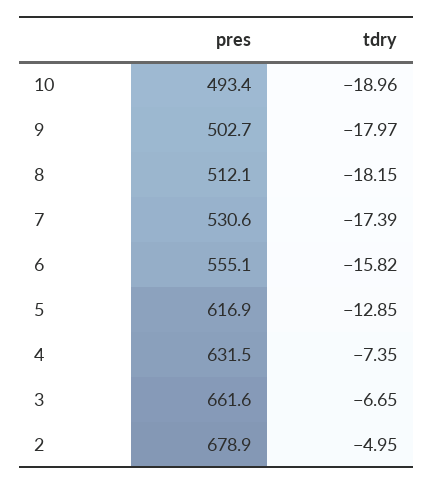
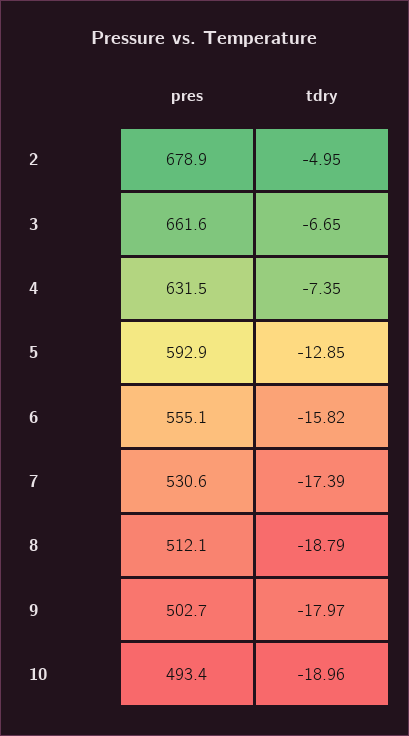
tdry, 8: -18.15 -> -18.79
pres, 5: 616.9 -> 592.9

